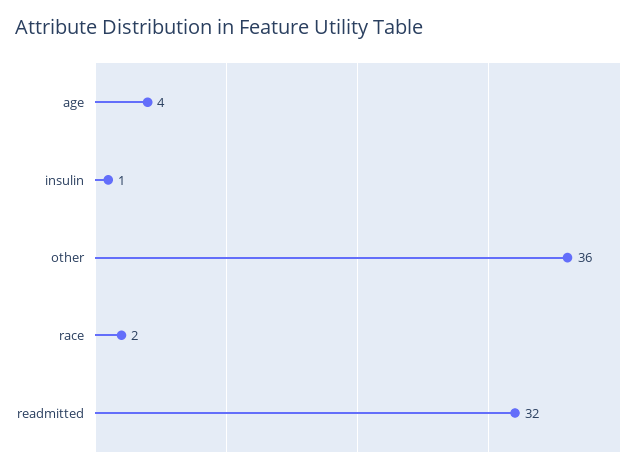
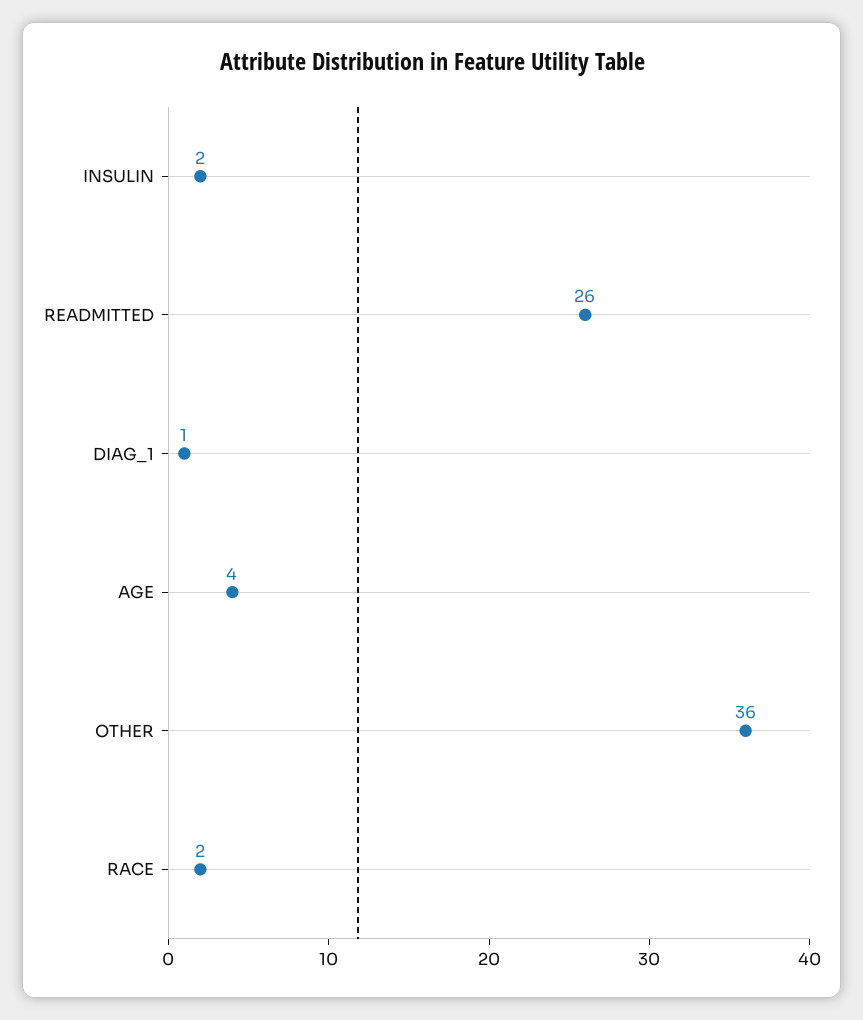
insulin: 1 -> 2
readmitted: 32 -> 26
DIAG_1: none -> 1

